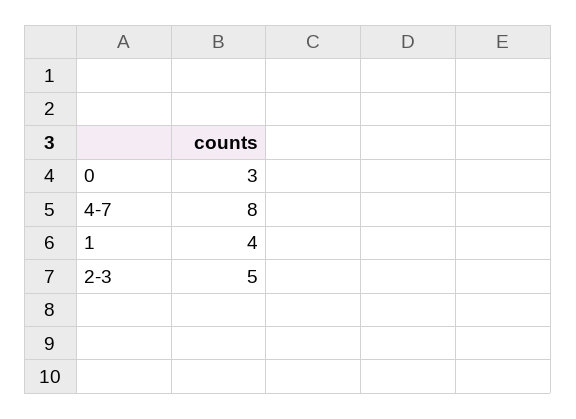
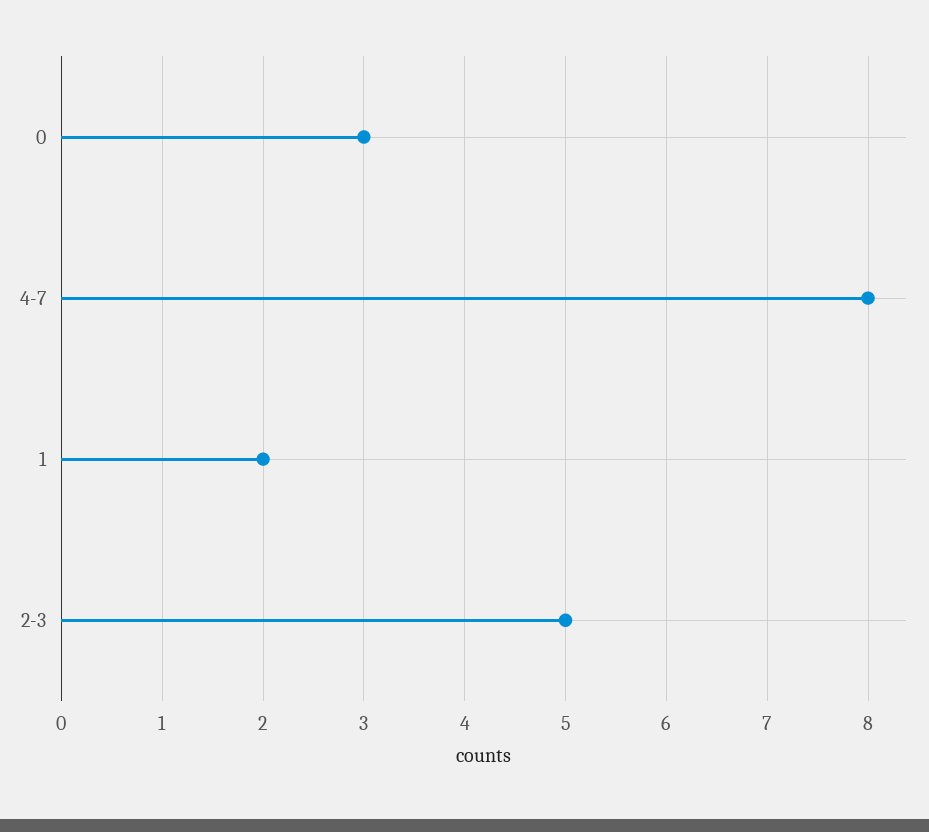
1: 4 -> 2

